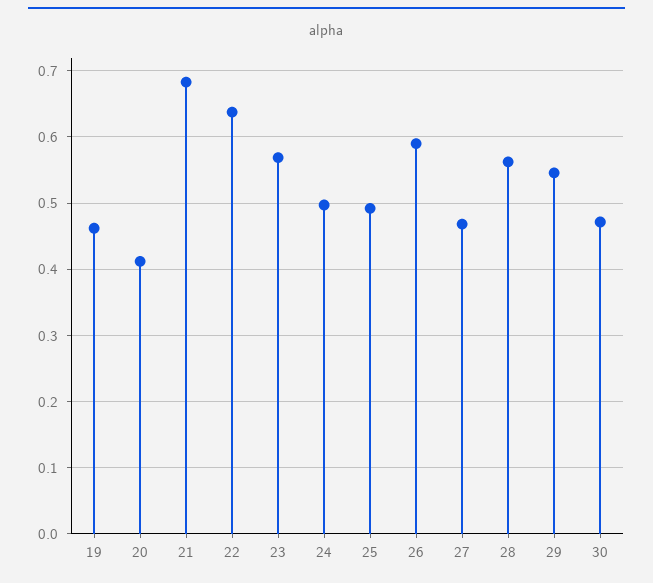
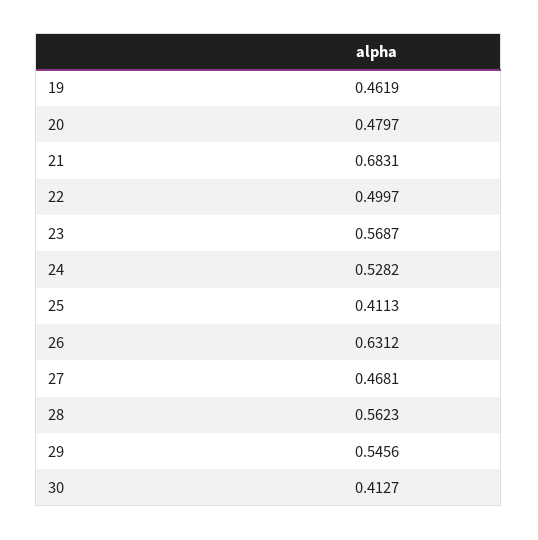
20: 0.41 -> 0.4797
22: 0.64 -> 0.4997
24: 0.5 -> 0.5282
25: 0.49 -> 0.4113
26: 0.59 -> 0.6312
30: 0.47 -> 0.4127

